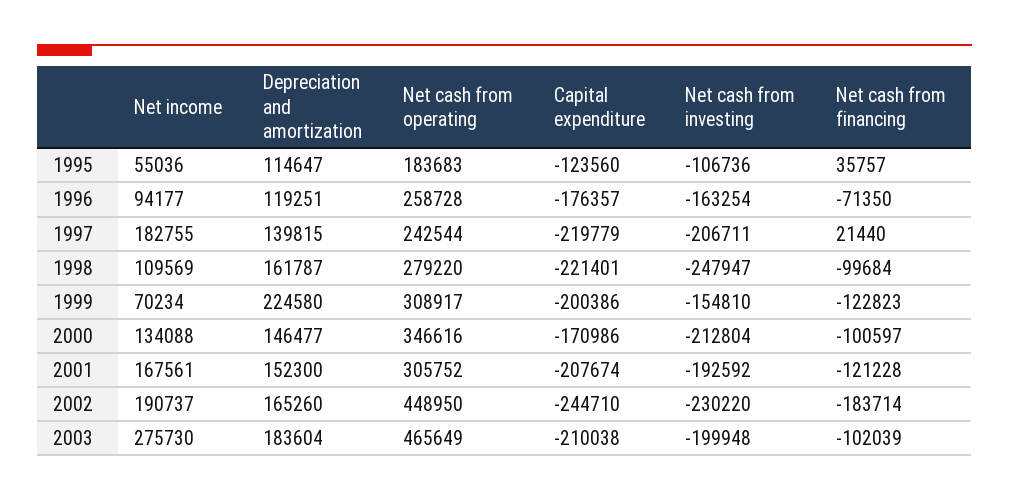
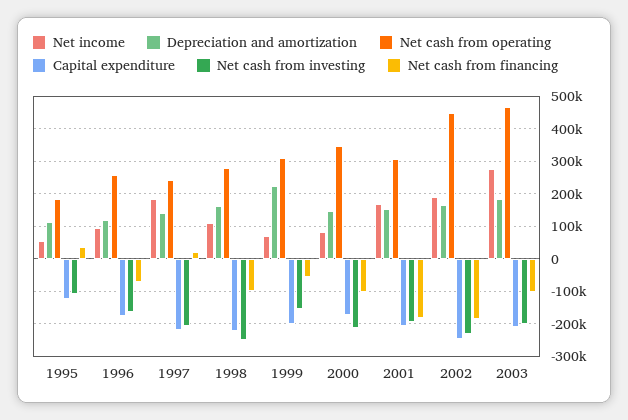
Net cash from financing, 1999: -122823 -> -60000
Net income, 2000: 134088 -> 80000
Net cash from financing, 2001: -121228 -> -180000

